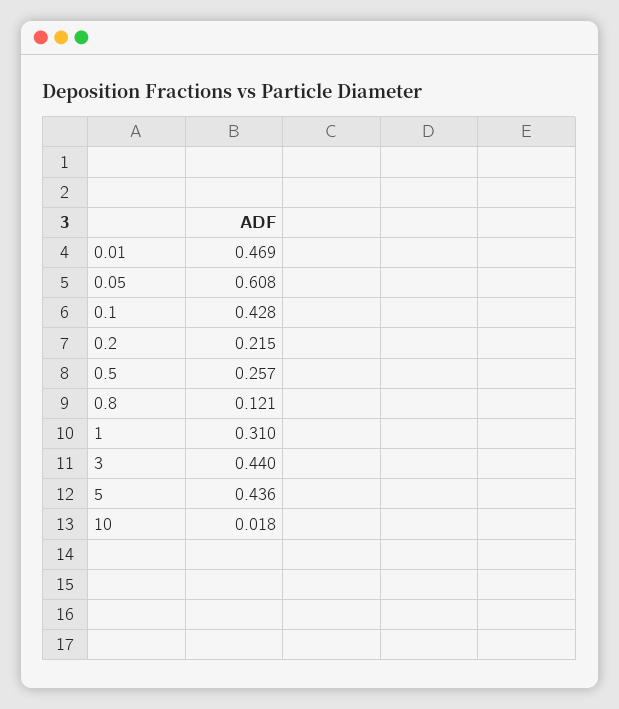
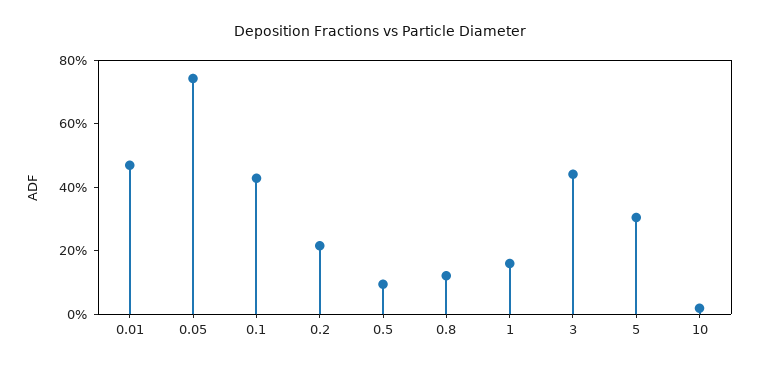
0.05: 0.608 -> 0.75
0.5: 0.257 -> 0.1
1: 0.31 -> 0.15
5: 0.436 -> 0.3

